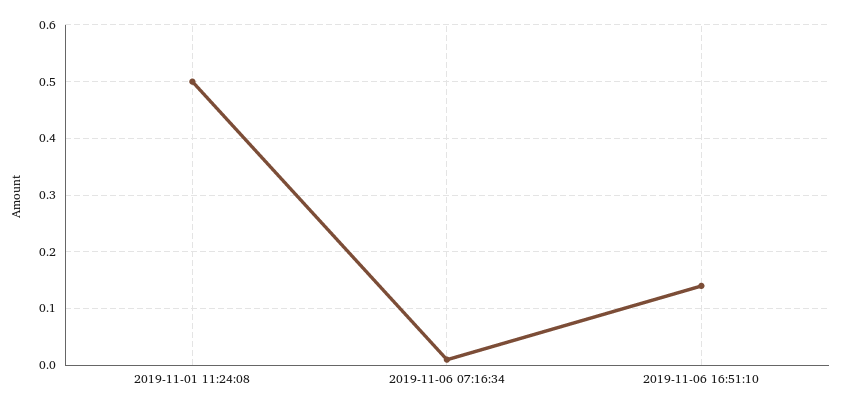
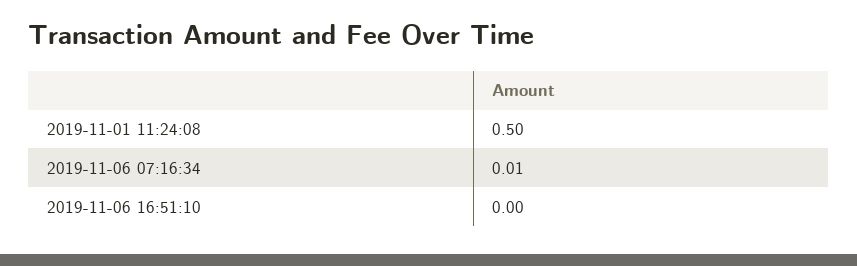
2019-11-06 16:51:10: 0.15 -> 0

